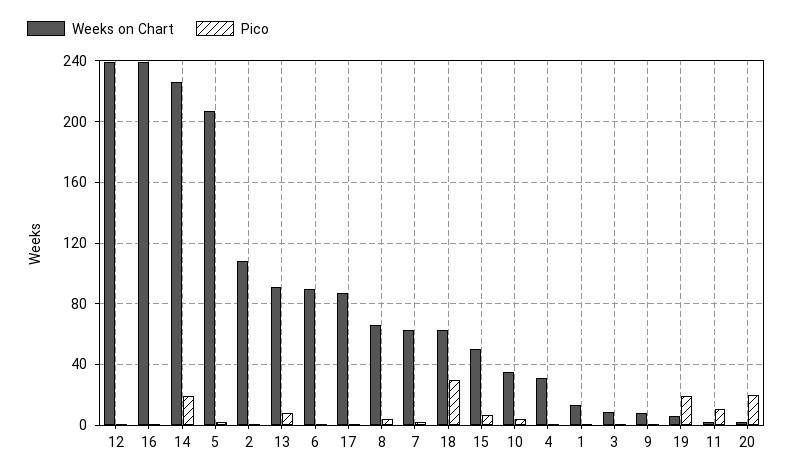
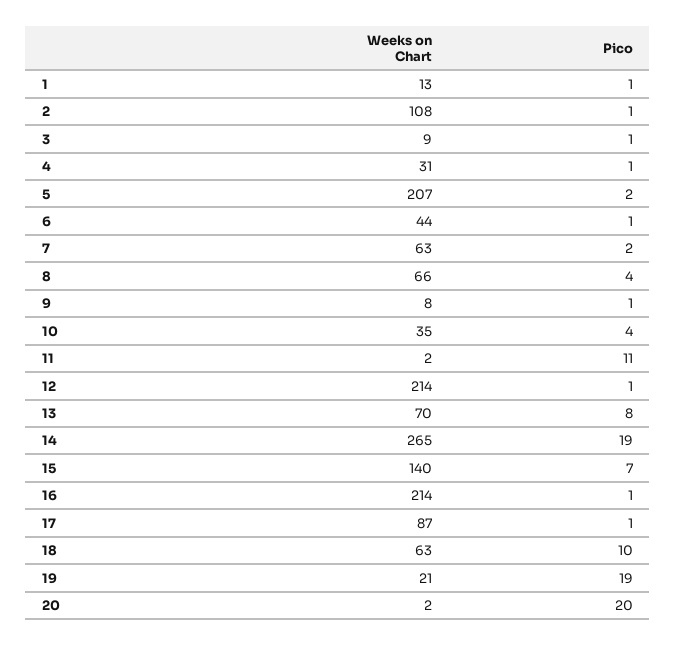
Weeks on Chart, 12: 240 -> 214
Weeks on Chart, 16: 240 -> 214
Weeks on Chart, 14: 225 -> 265
Weeks on Chart, 13: 90 -> 70
Weeks on Chart, 6: 90 -> 44
Pico, 18: 30 -> 10
Weeks on Chart, 15: 50 -> 140
Weeks on Chart, 19: 5 -> 21

